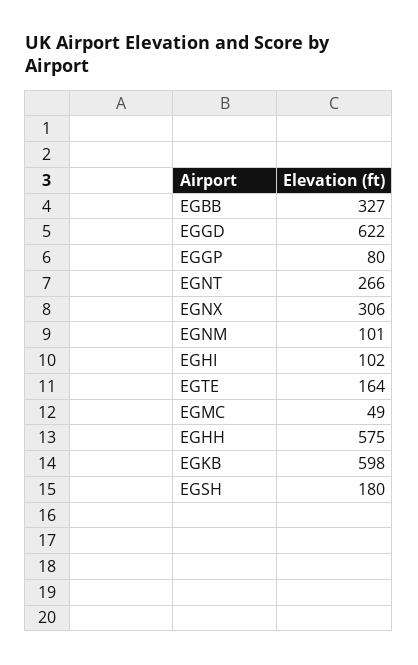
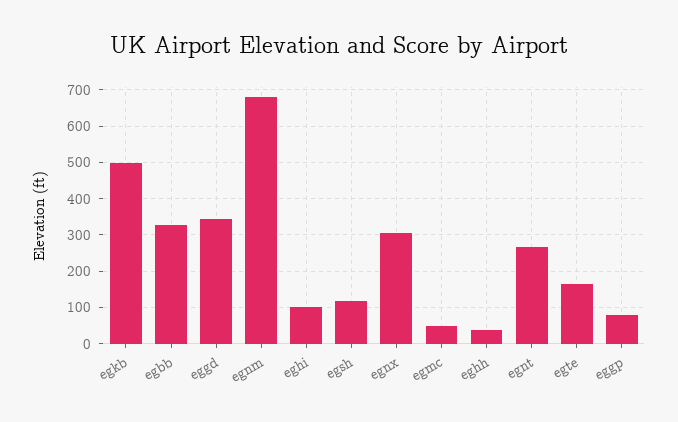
EGGD: 622 -> 340
EGNM: 101 -> 680
EGHH: 575 -> 40
EGKB: 598 -> 500
EGSH: 180 -> 120

